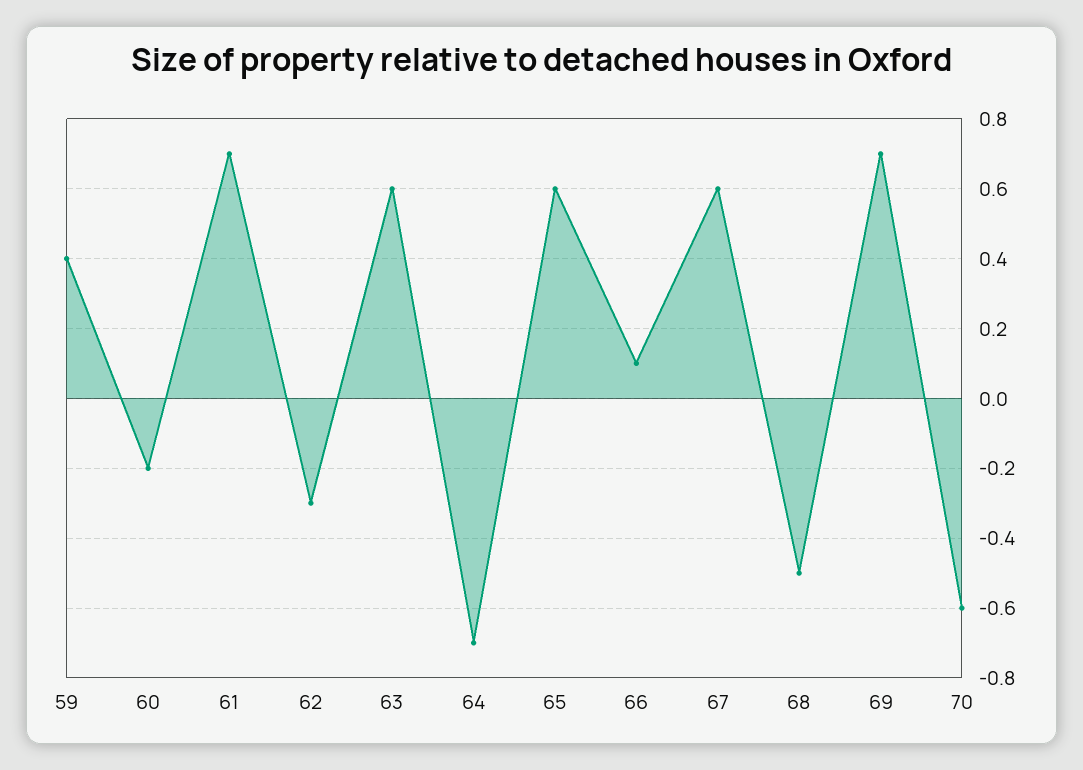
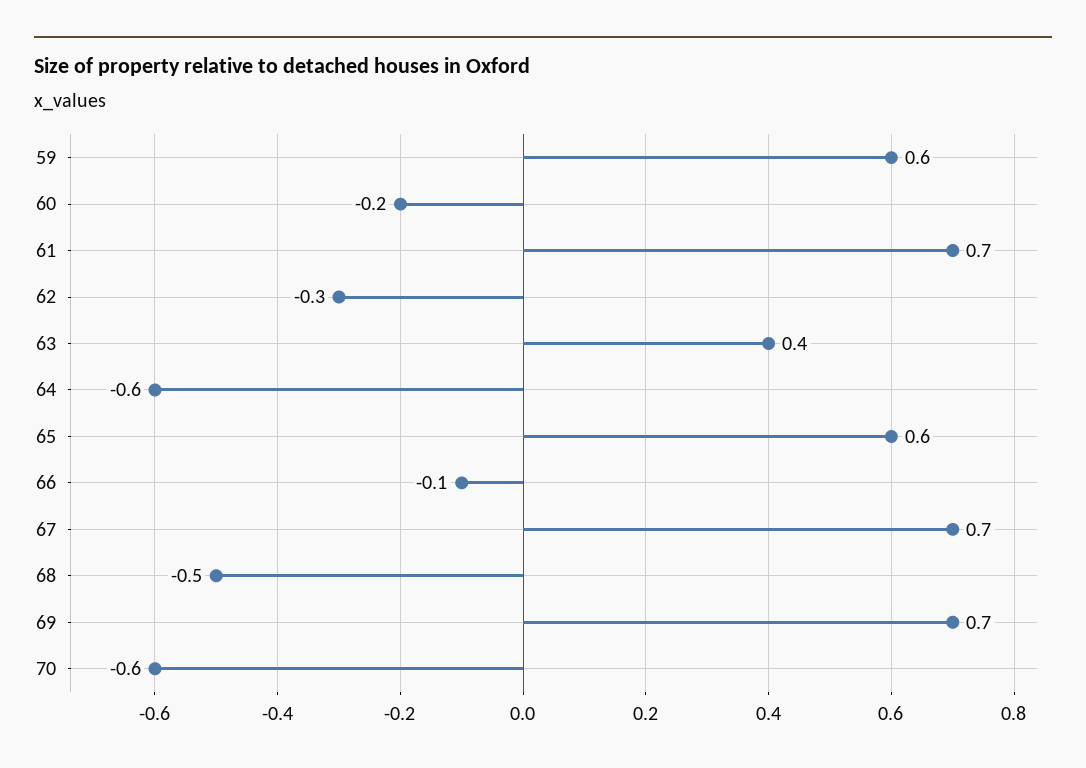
59: 0.4 -> 0.6
63: 0.6 -> 0.4
64: -0.7 -> -0.6
66: 0.1 -> -0.1
67: 0.6 -> 0.7

